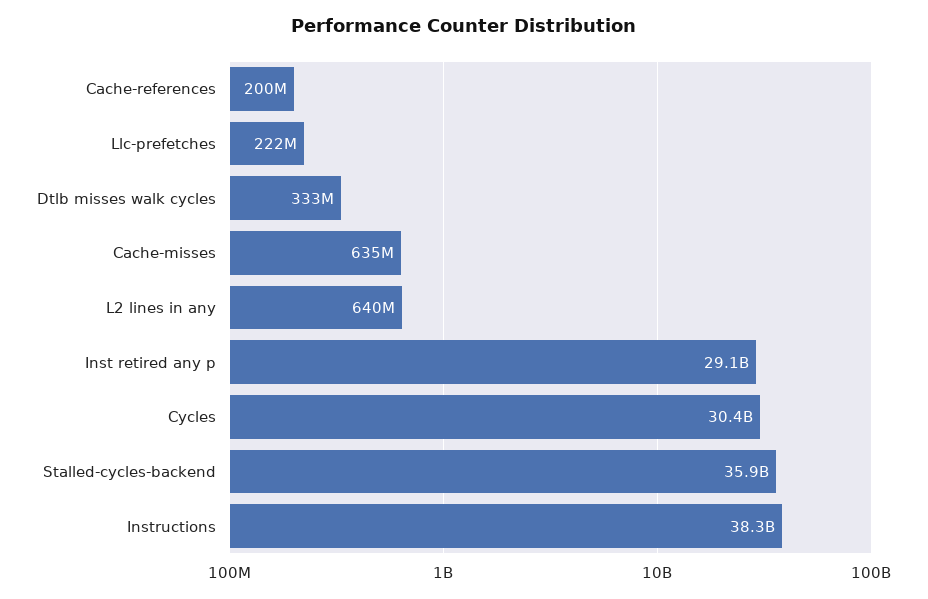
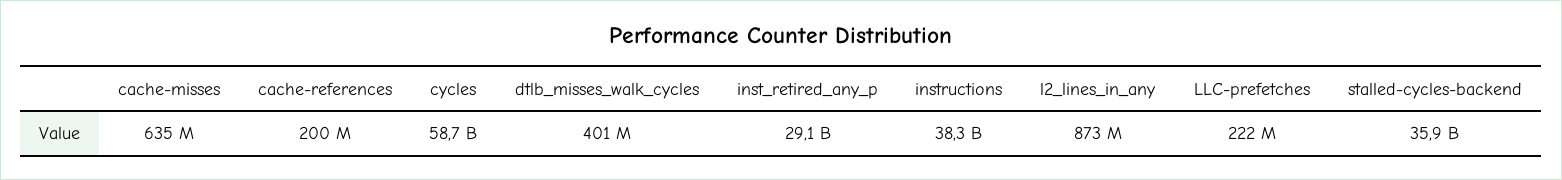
Dtlb misses walk cycles: 333000000 -> 401000000
L2 lines in any: 640000000 -> 873000000
Cycles: 30400000000 -> 58700000000

